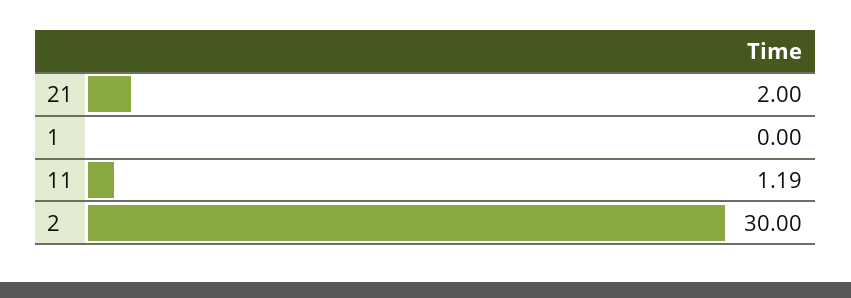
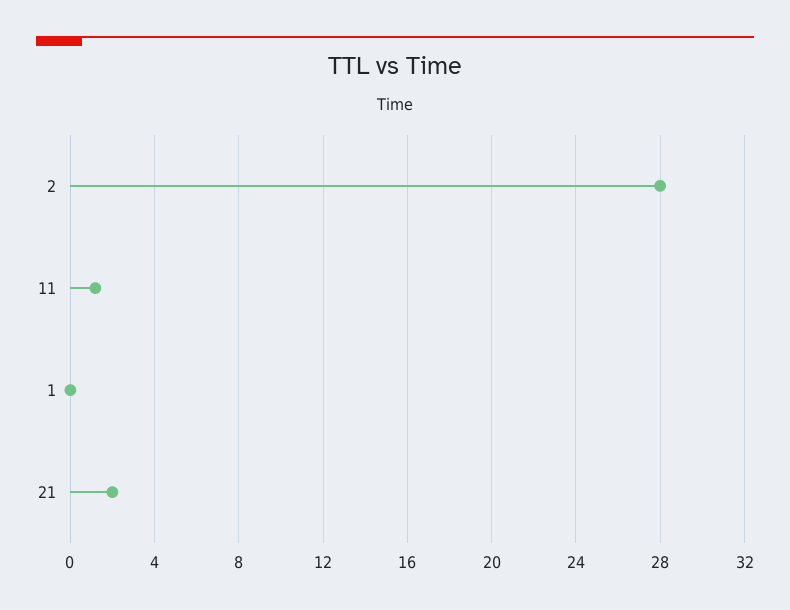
2: 30 -> 28

